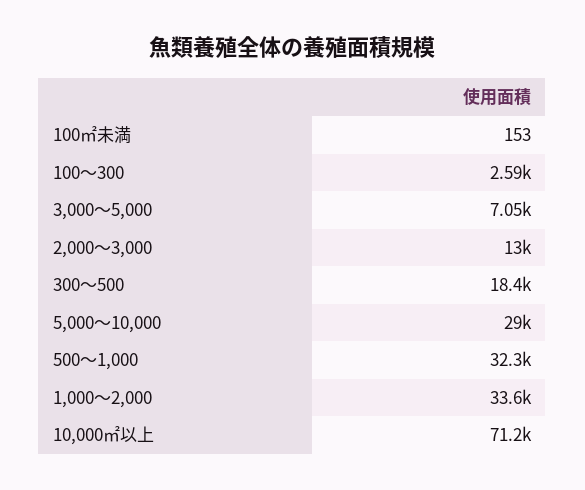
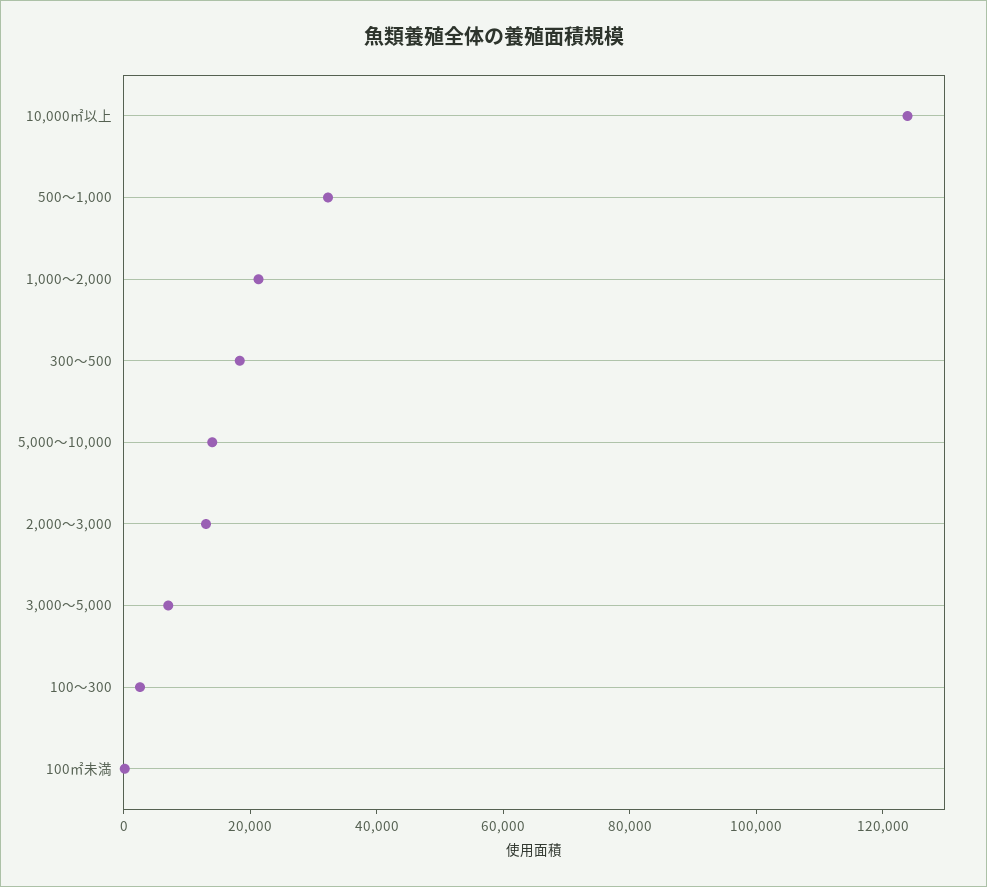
5,000～10,000: 29000 -> 15000
1,000～2,000: 33600 -> 20000
10,000㎡以上: 71200 -> 125000

